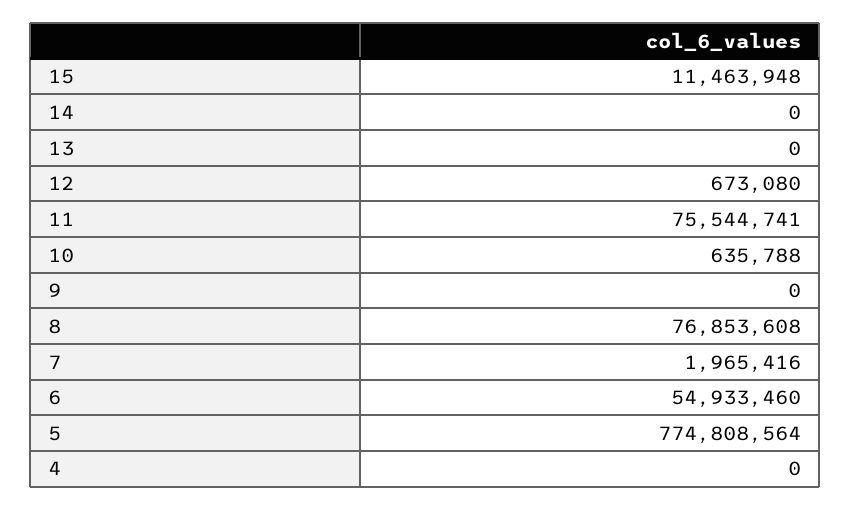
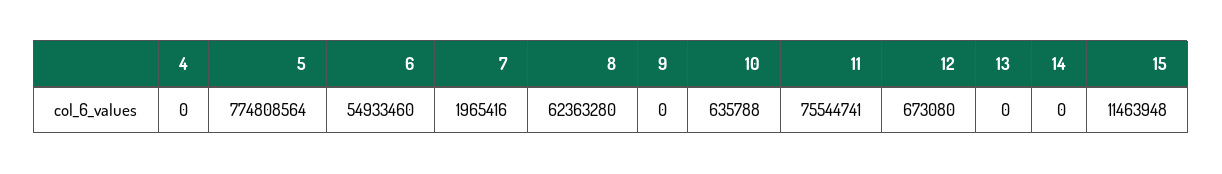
8: 76853608 -> 62363280

